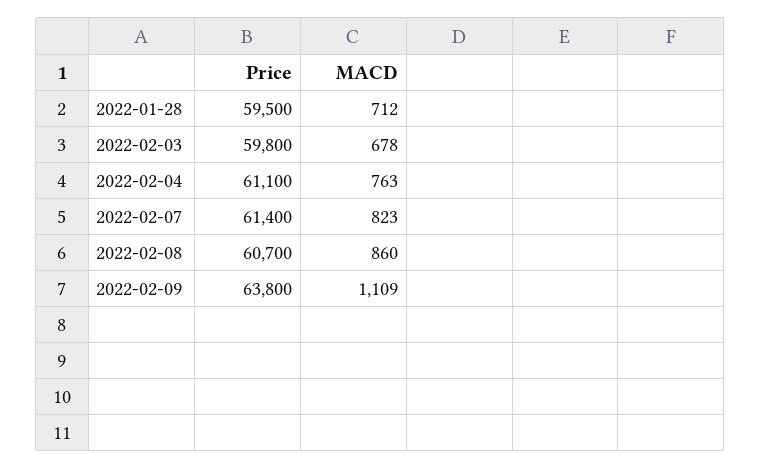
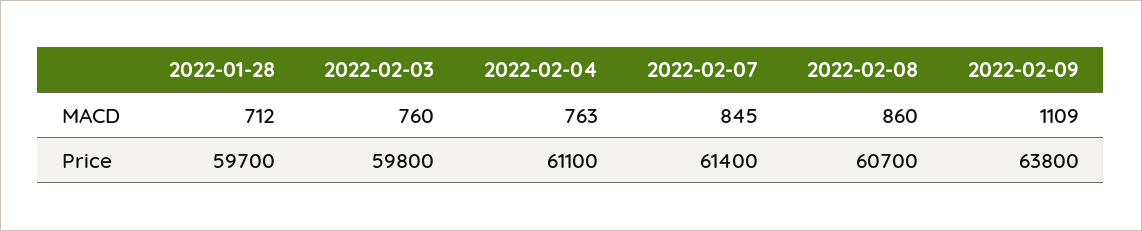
Price, 2022-01-28: 59500 -> 59700
MACD, 2022-02-03: 678 -> 760
MACD, 2022-02-07: 823 -> 845

